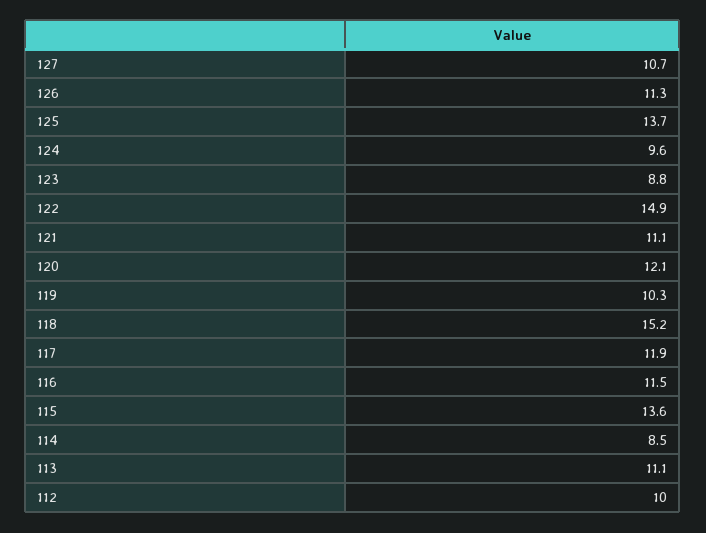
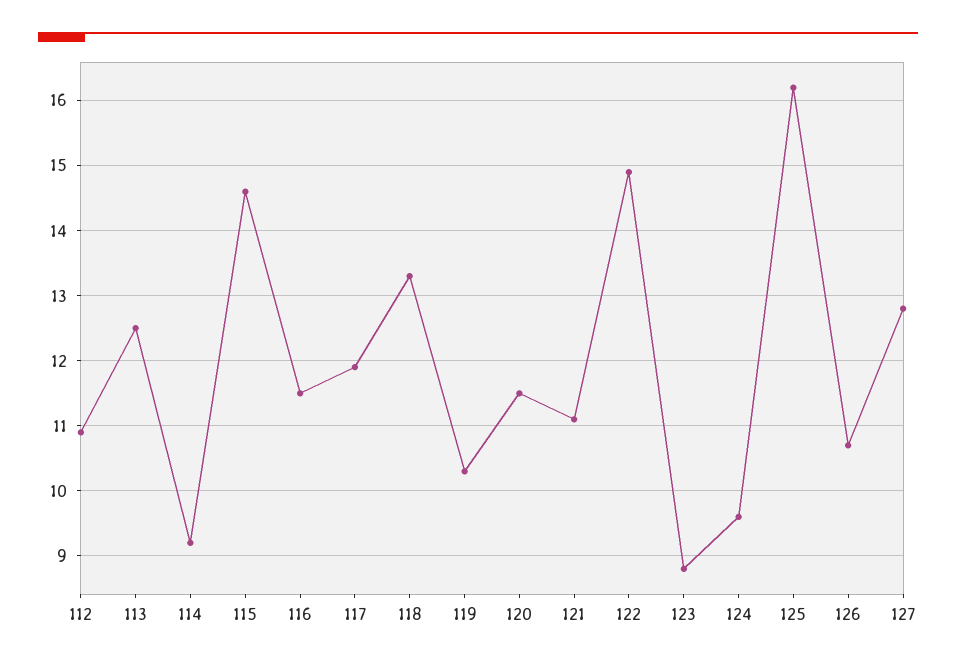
127: 10.7 -> 12.8
126: 11.3 -> 10.7
125: 13.7 -> 16.2
120: 12.1 -> 11.5
118: 15.2 -> 13.3
115: 13.6 -> 14.6
114: 8.5 -> 9.2
113: 11.1 -> 12.5
112: 10 -> 10.9

